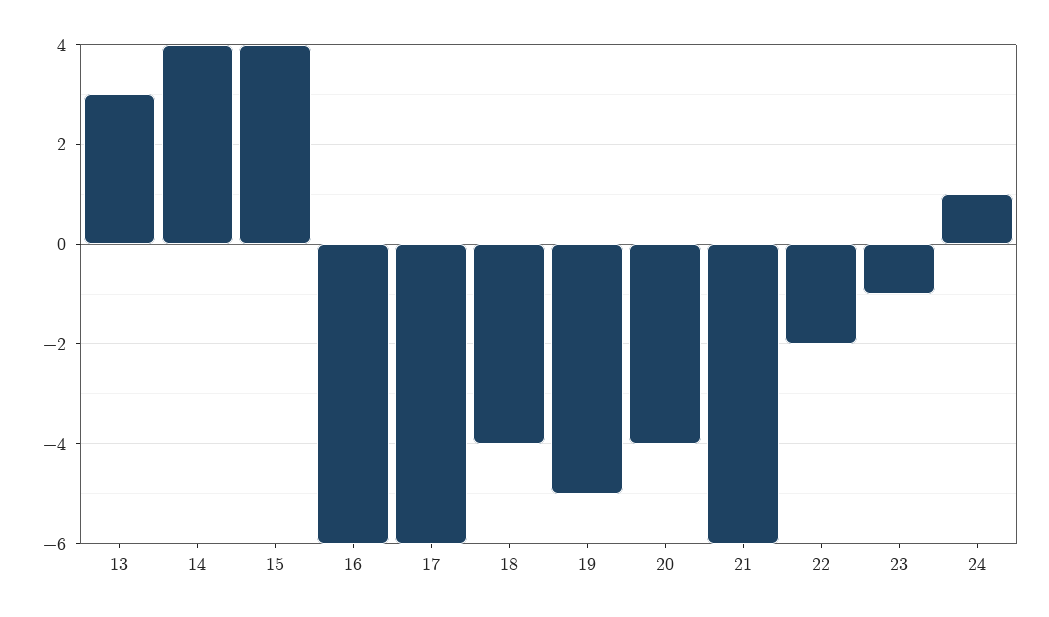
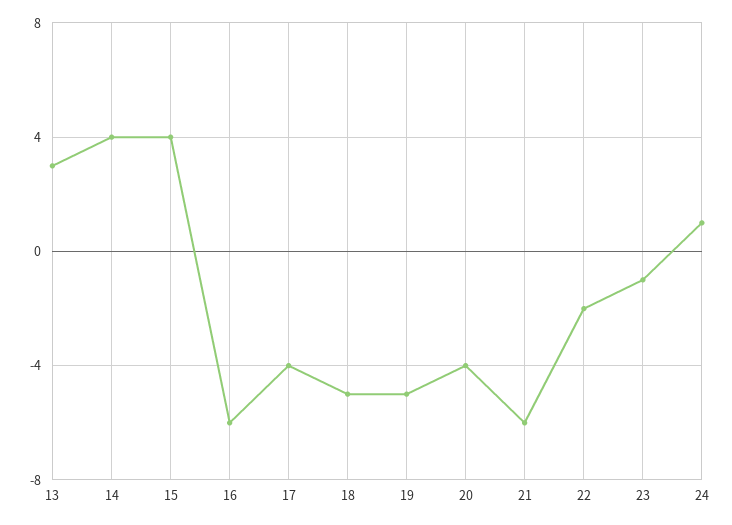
17: -6 -> -4
18: -4 -> -5

